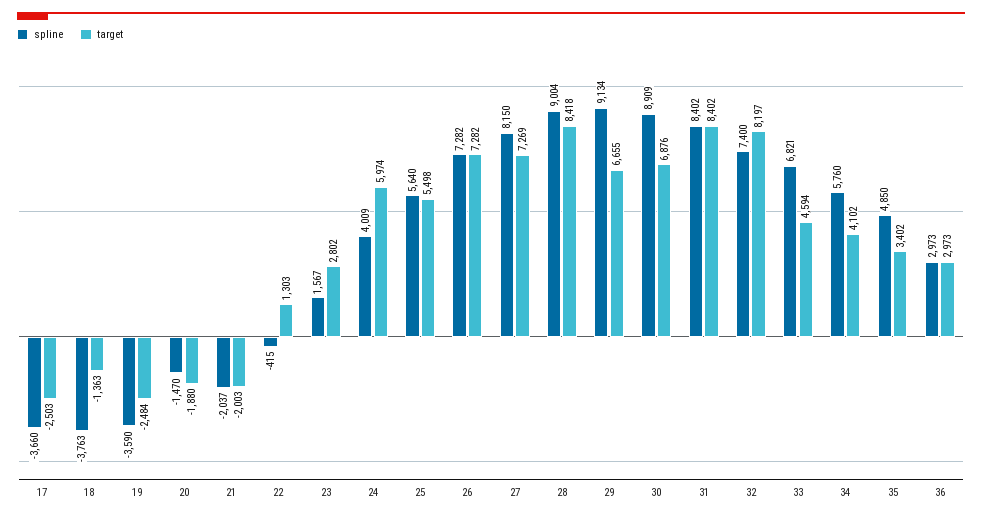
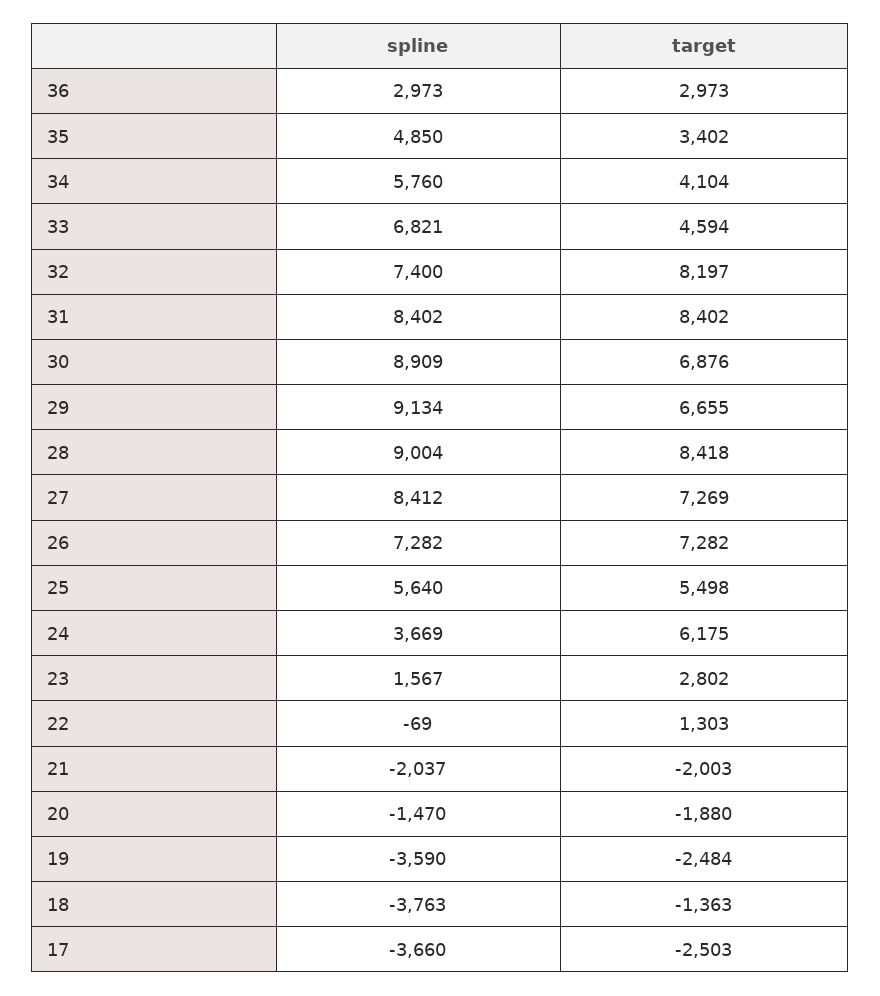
spline, 22: -415 -> -69
spline, 24: 4009 -> 3669
target, 24: 5974 -> 6175
spline, 27: 8150 -> 8412
target, 34: 4102 -> 4104

